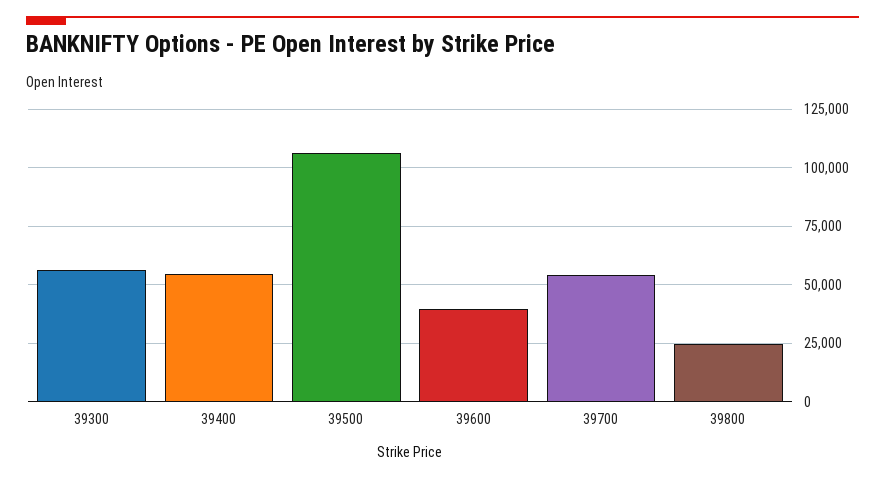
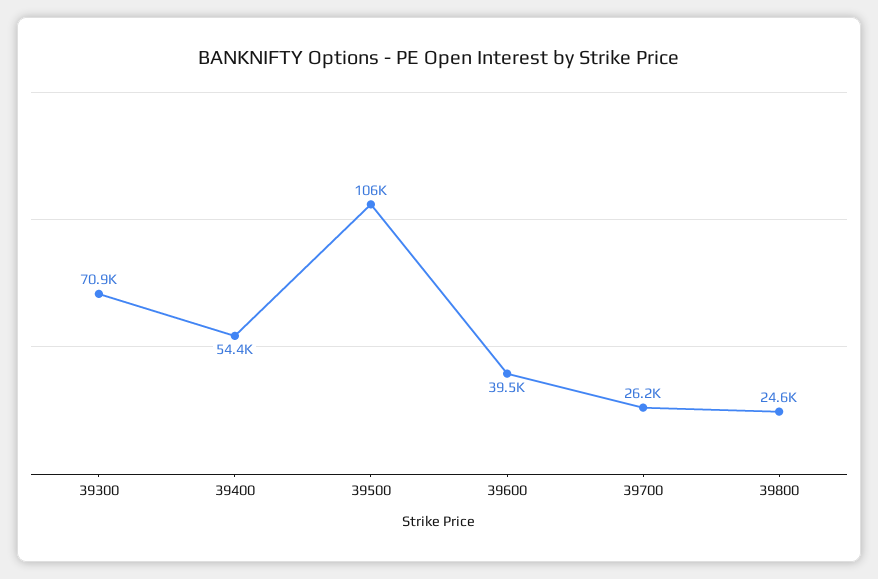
39300: 55000 -> 70900
39700: 55000 -> 26200

